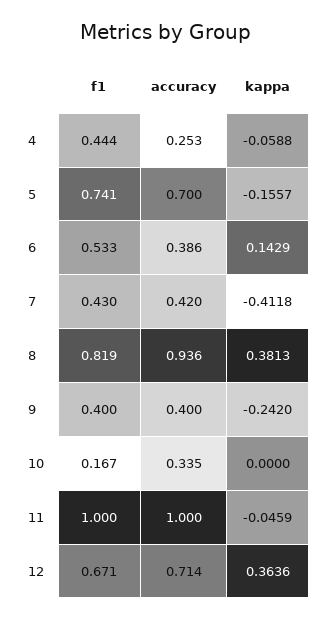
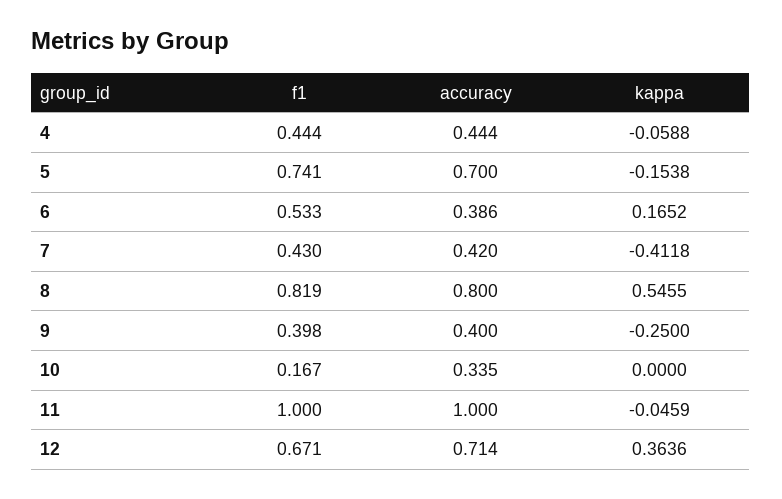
accuracy, 4: 0.253 -> 0.444
kappa, 5: -0.1557 -> -0.1538
kappa, 6: 0.1429 -> 0.1652
accuracy, 8: 0.936 -> 0.8
kappa, 8: 0.3813 -> 0.5455
f1, 9: 0.4 -> 0.398
kappa, 9: -0.242 -> -0.25

